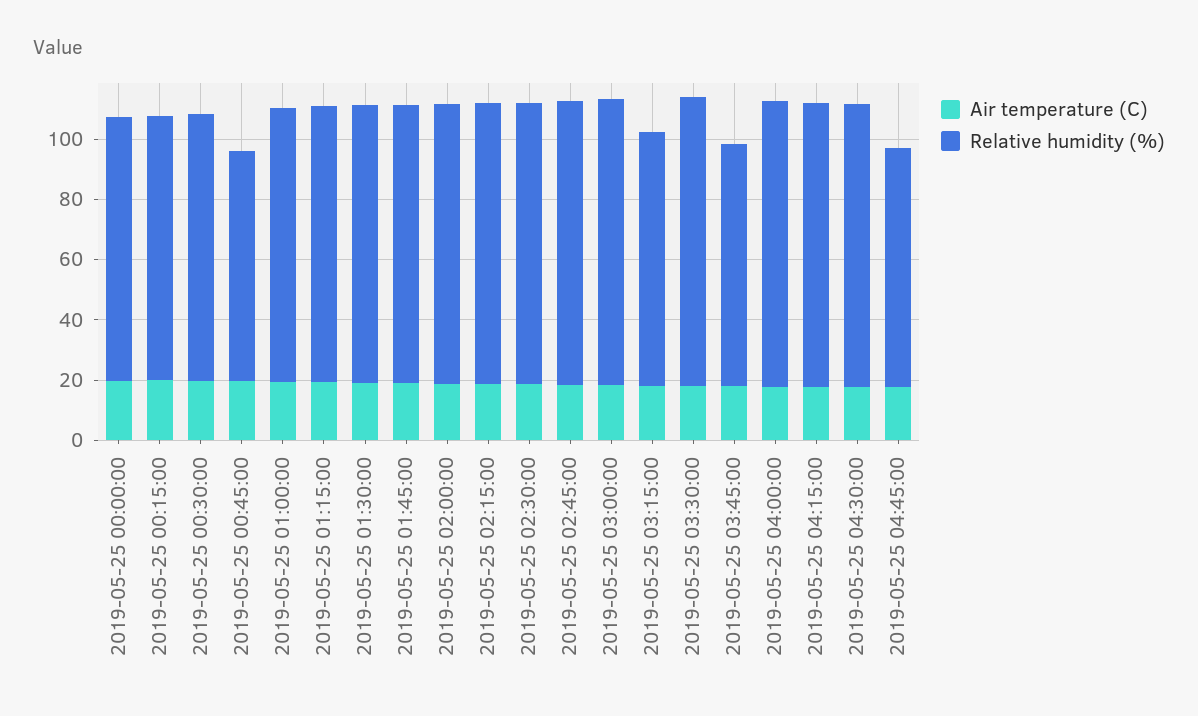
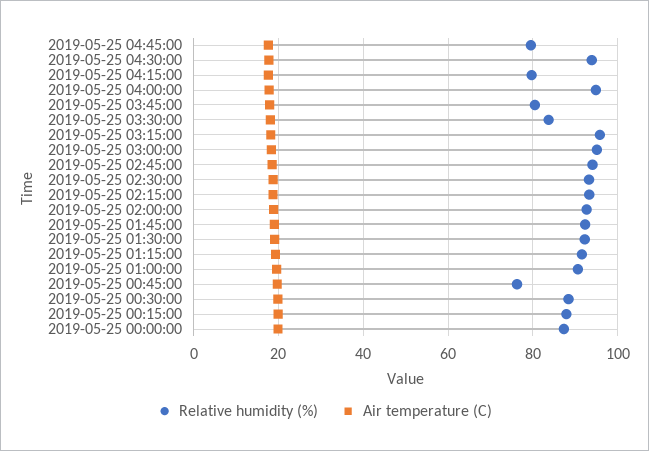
Relative humidity (%), 2019-05-25 03:15:00: 85 -> 96
Relative humidity (%), 2019-05-25 03:30:00: 95 -> 84
Relative humidity (%), 2019-05-25 04:15:00: 95 -> 80

